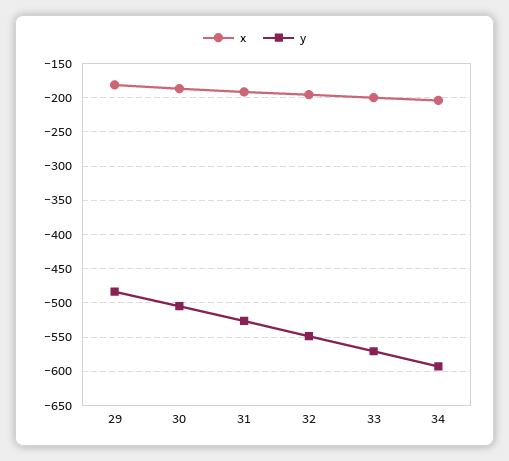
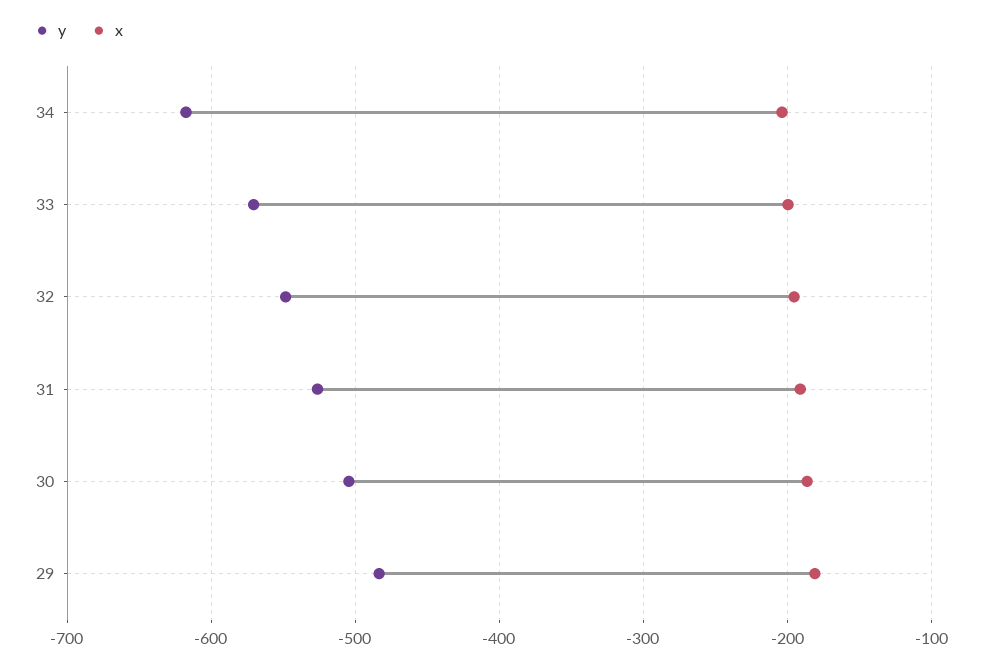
y, 34: -590 -> -620

